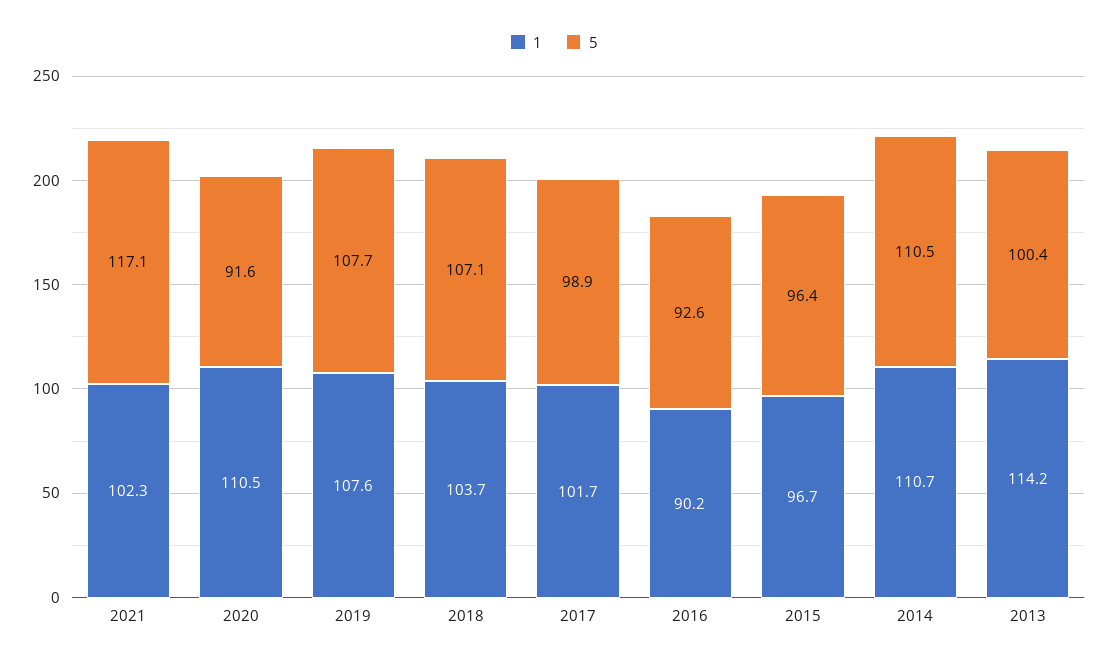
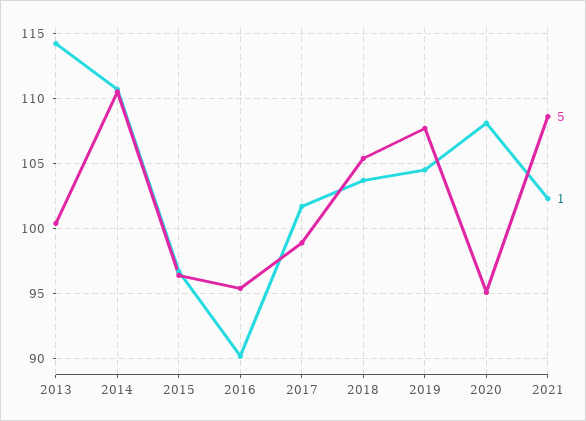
5, 2021: 117.1 -> 108.5
1, 2020: 110.5 -> 108
5, 2020: 91.6 -> 95
1, 2019: 107.6 -> 104.5
5, 2018: 107.1 -> 105.5
5, 2016: 92.6 -> 95.5

